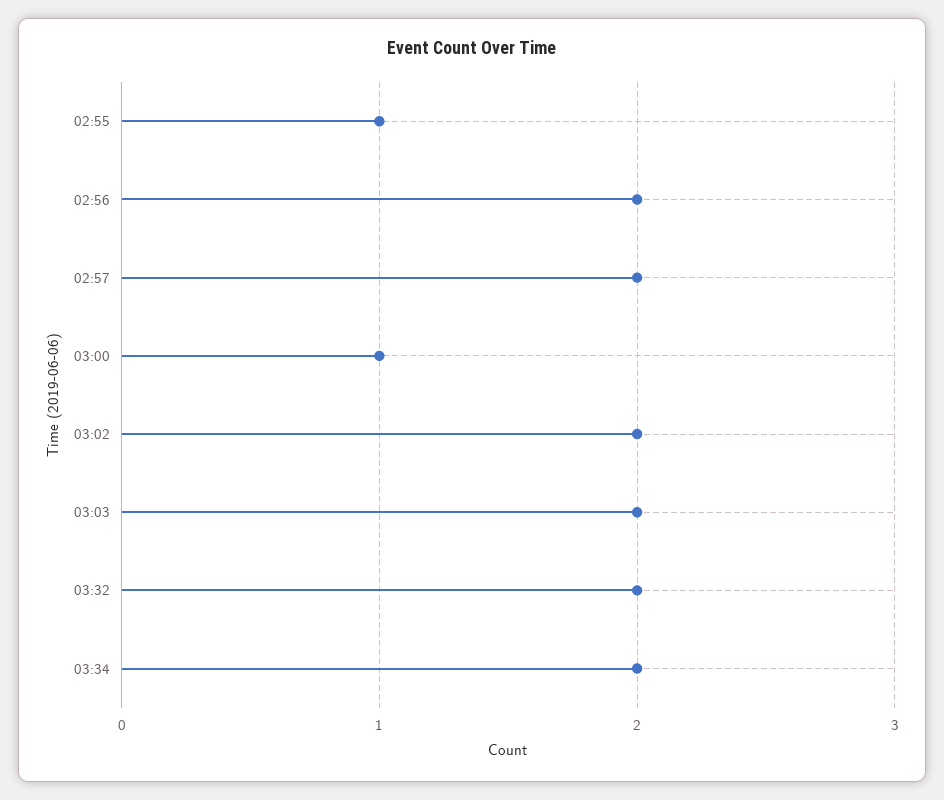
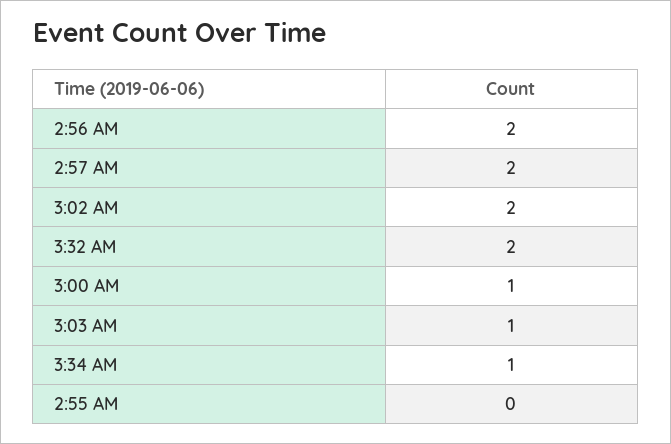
02:55: 1 -> 0
03:03: 2 -> 1
03:34: 2 -> 1

